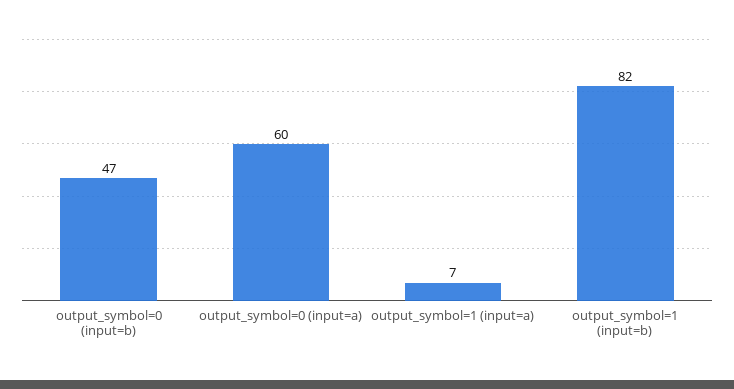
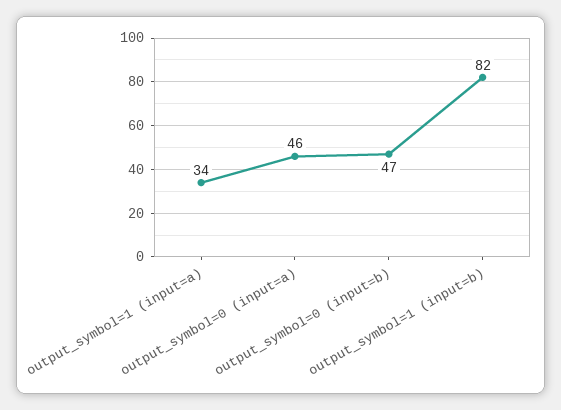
output_symbol=0 (input=a): 60 -> 46
output_symbol=1 (input=a): 7 -> 34

